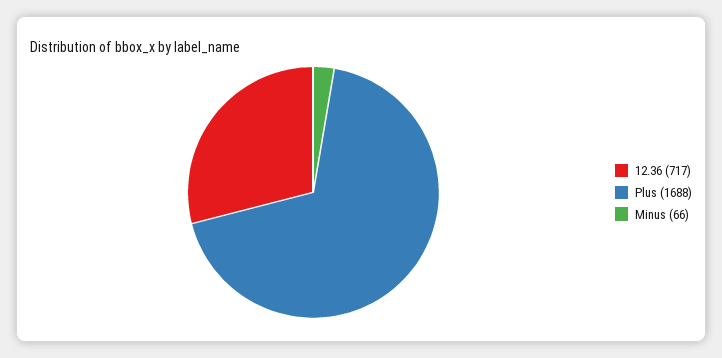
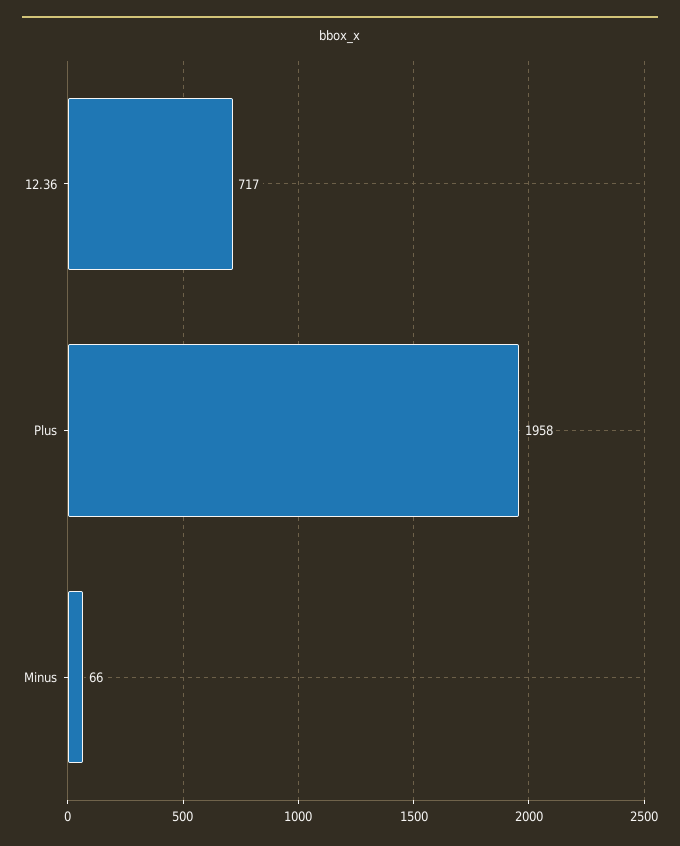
Plus: 1688 -> 1958

